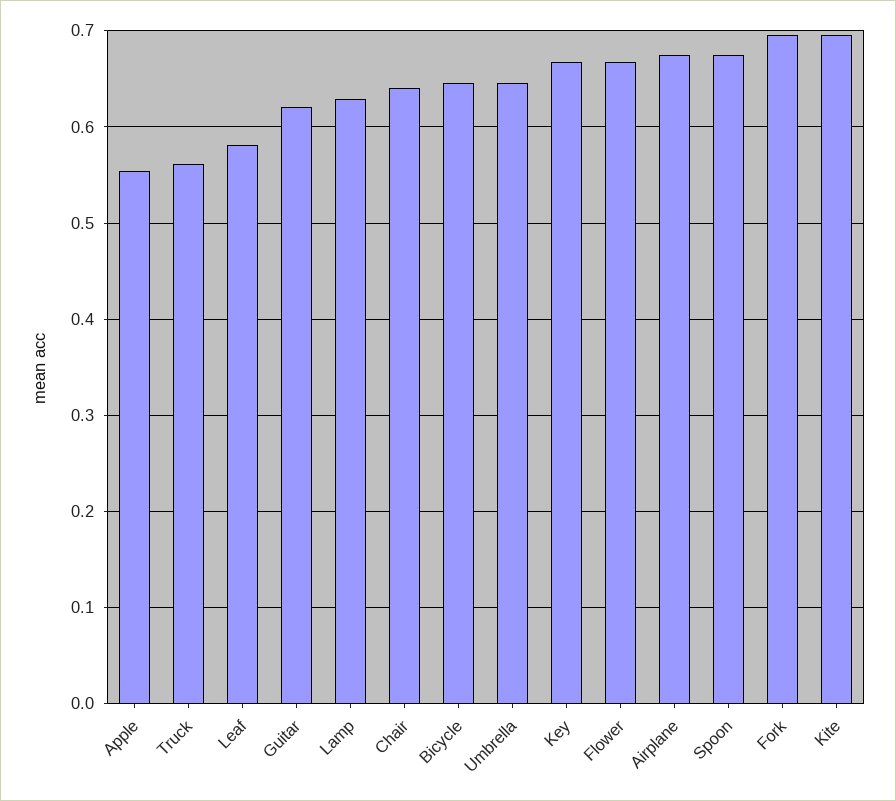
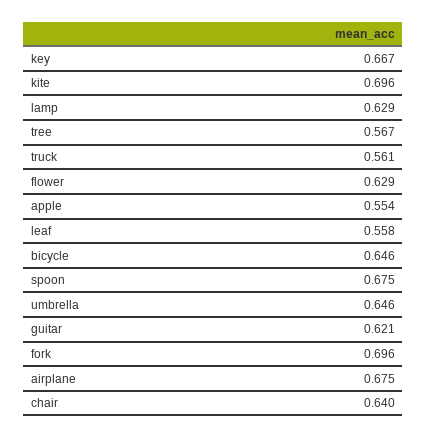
Leaf: 0.58 -> 0.558
Flower: 0.67 -> 0.629
tree: none -> 0.567

